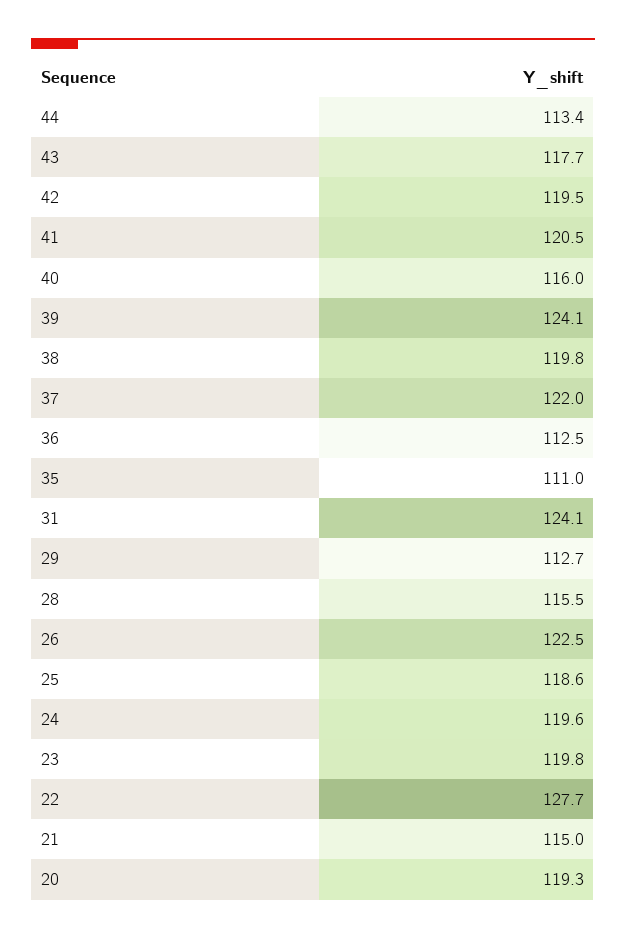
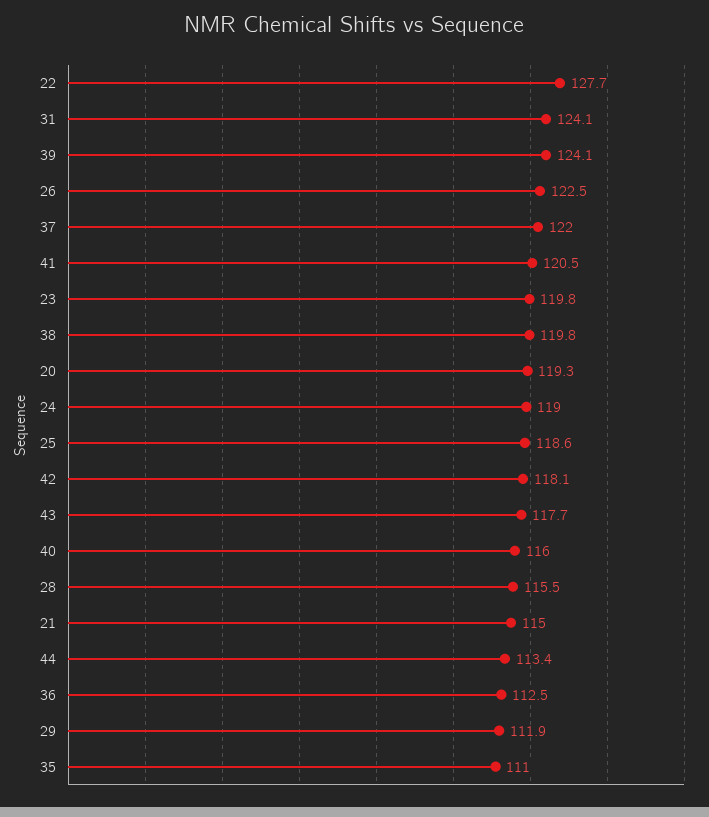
42: 119.5 -> 118.1
29: 112.7 -> 111.9
24: 119.6 -> 119

